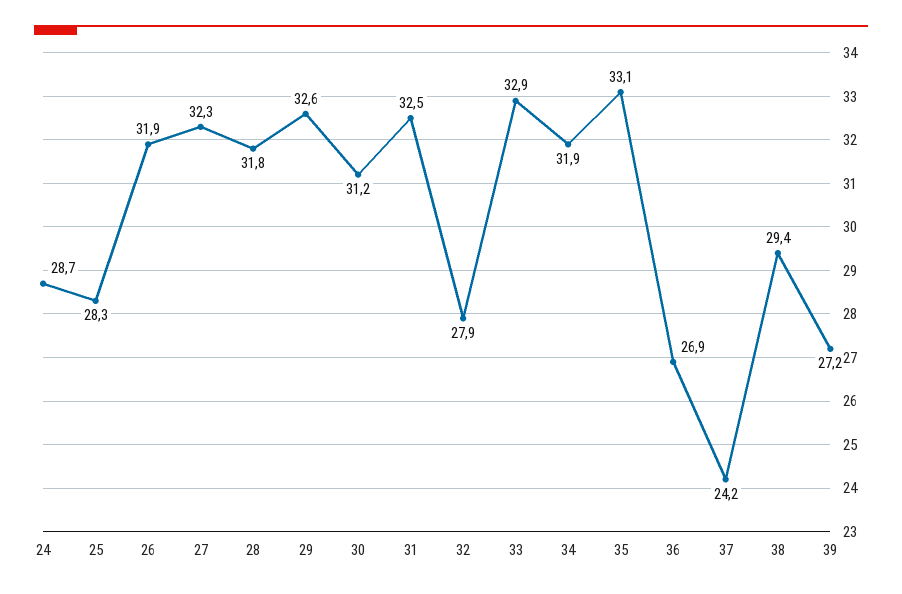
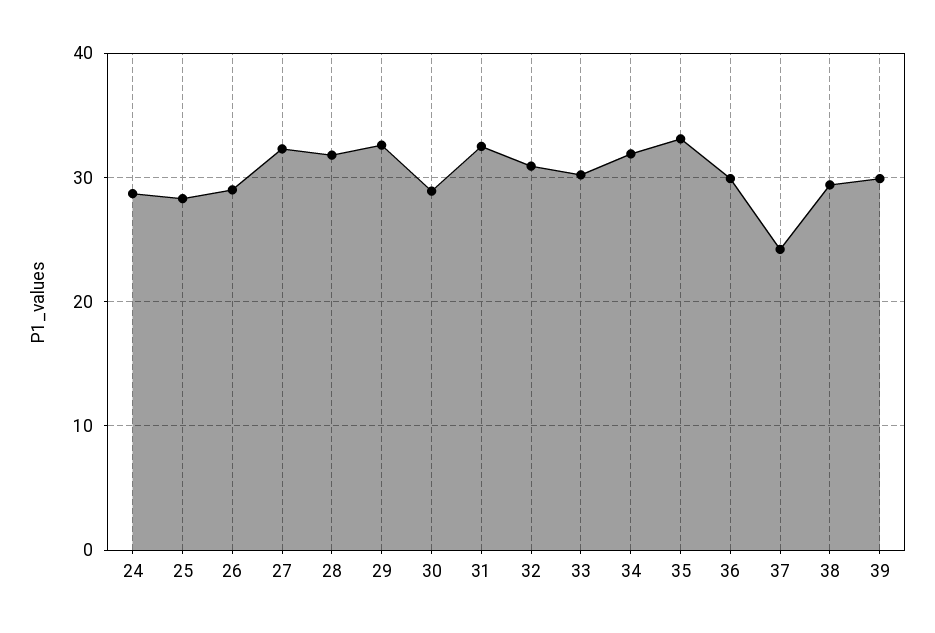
26: 31.9 -> 29
30: 31.2 -> 29
32: 27.9 -> 31
33: 32.9 -> 30
36: 26.9 -> 30
39: 27.2 -> 30

